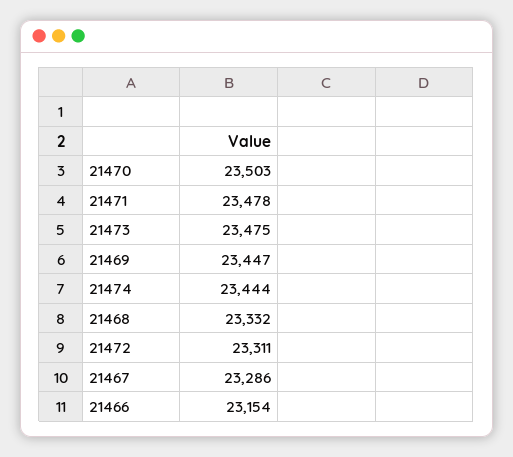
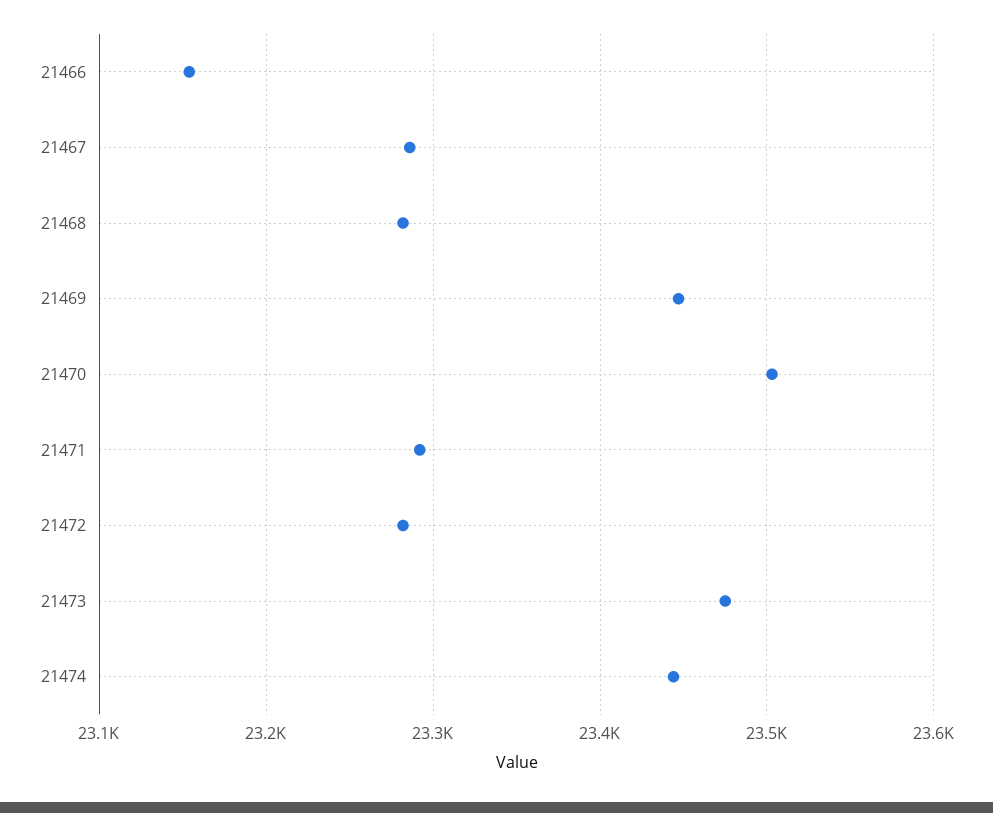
21471: 23478 -> 23290
21468: 23332 -> 23280
21472: 23311 -> 23280

